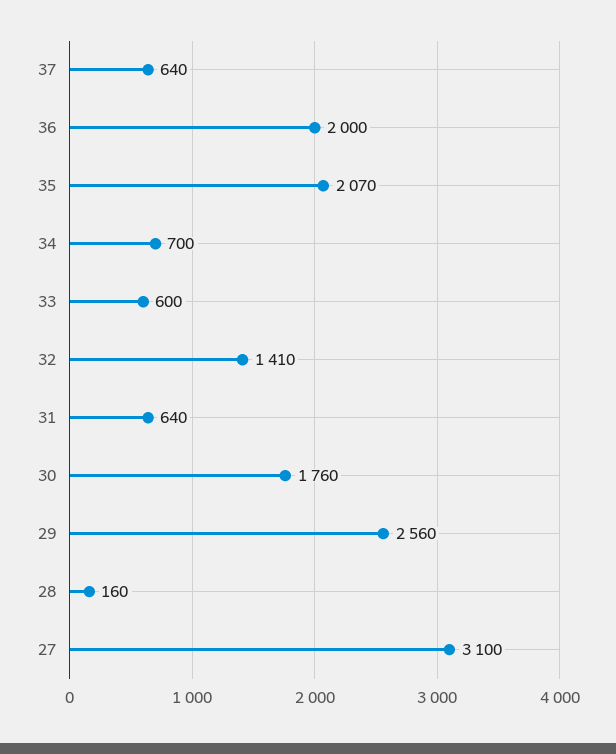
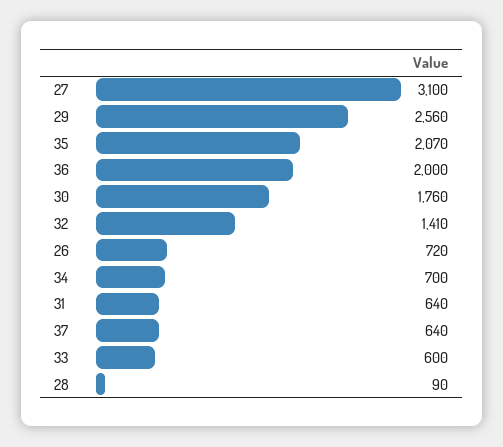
28: 160 -> 90
26: none -> 720

